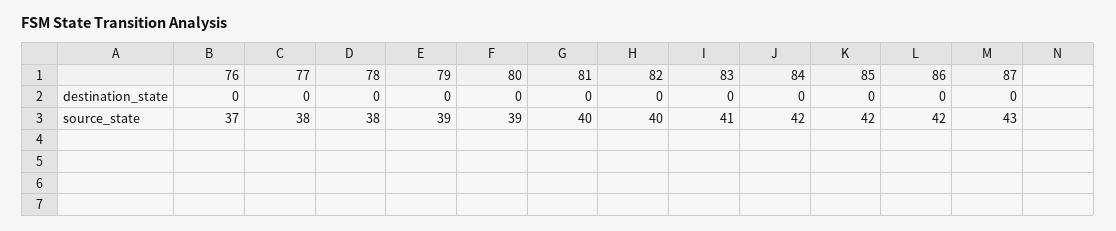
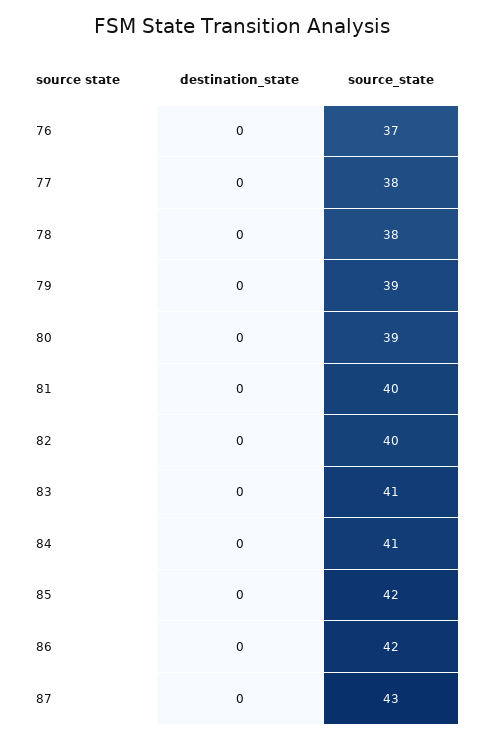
84, source_state: 42 -> 41

